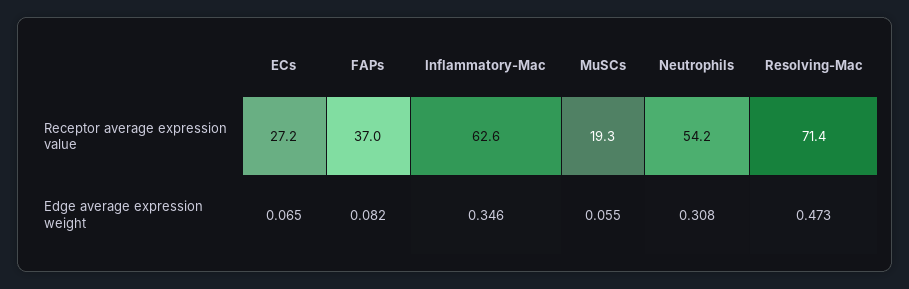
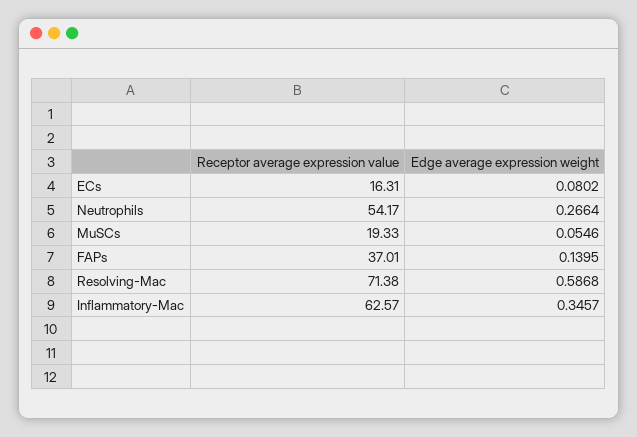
ECs, Receptor average expression value: 27.2 -> 16.31
ECs, Edge average expression weight: 0.065 -> 0.0802
FAPs, Edge average expression weight: 0.082 -> 0.1395
Neutrophils, Edge average expression weight: 0.308 -> 0.2664
Resolving-Mac, Edge average expression weight: 0.473 -> 0.5868

